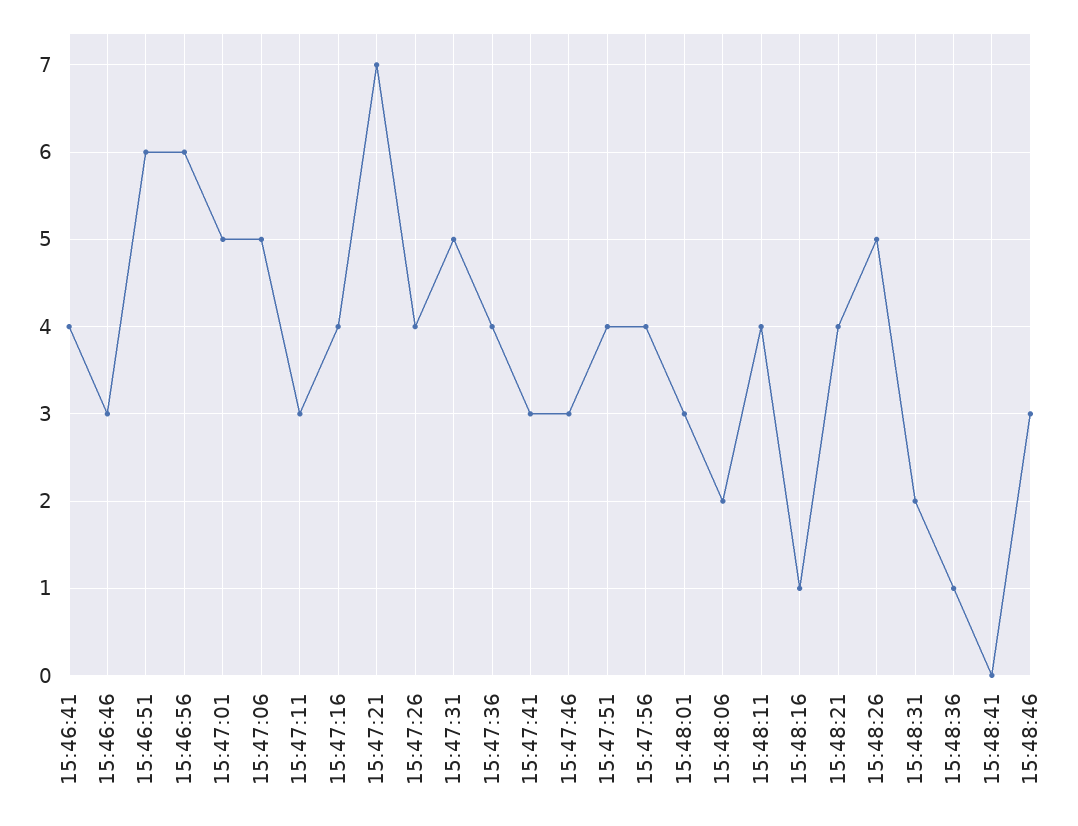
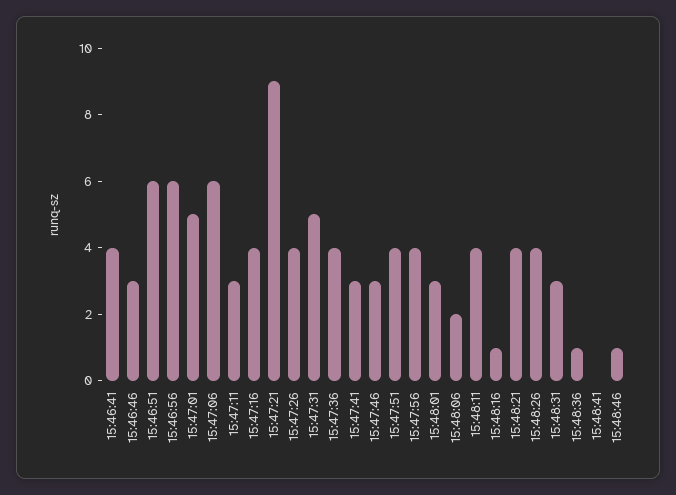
15:47:06: 5 -> 6
15:47:21: 7 -> 9
15:48:26: 5 -> 4
15:48:31: 2 -> 3
15:48:46: 3 -> 1

